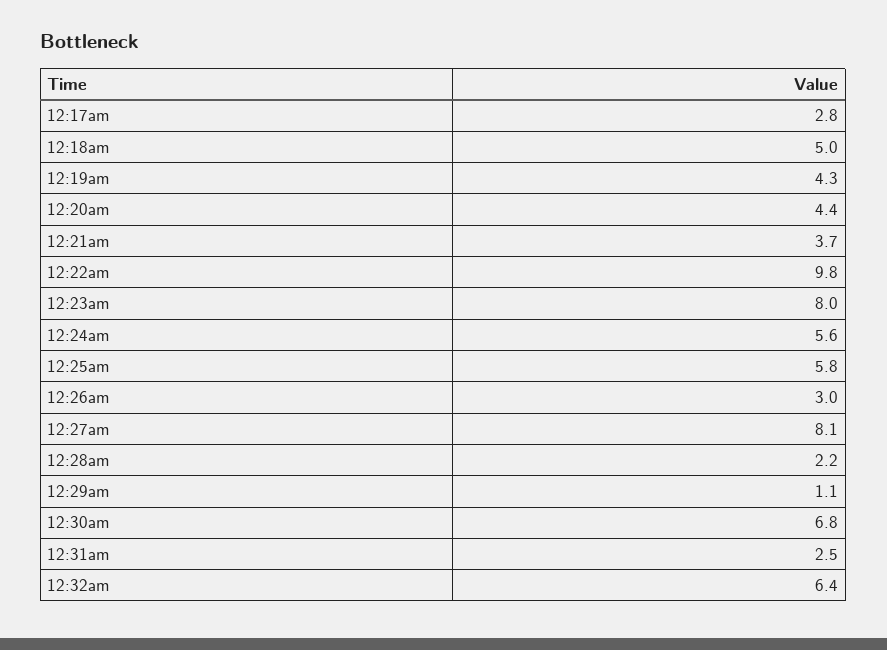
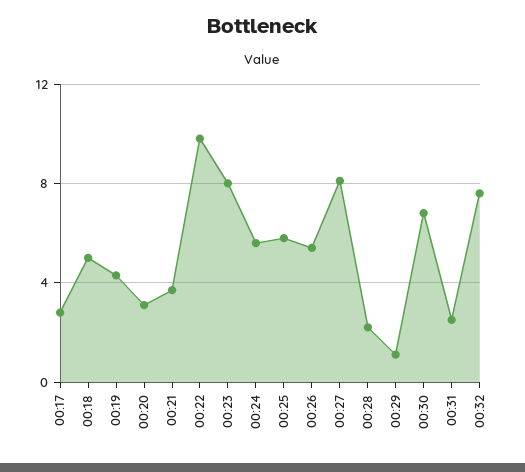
12:20am: 4.4 -> 3
12:26am: 3 -> 5.5
12:32am: 6.4 -> 7.5

